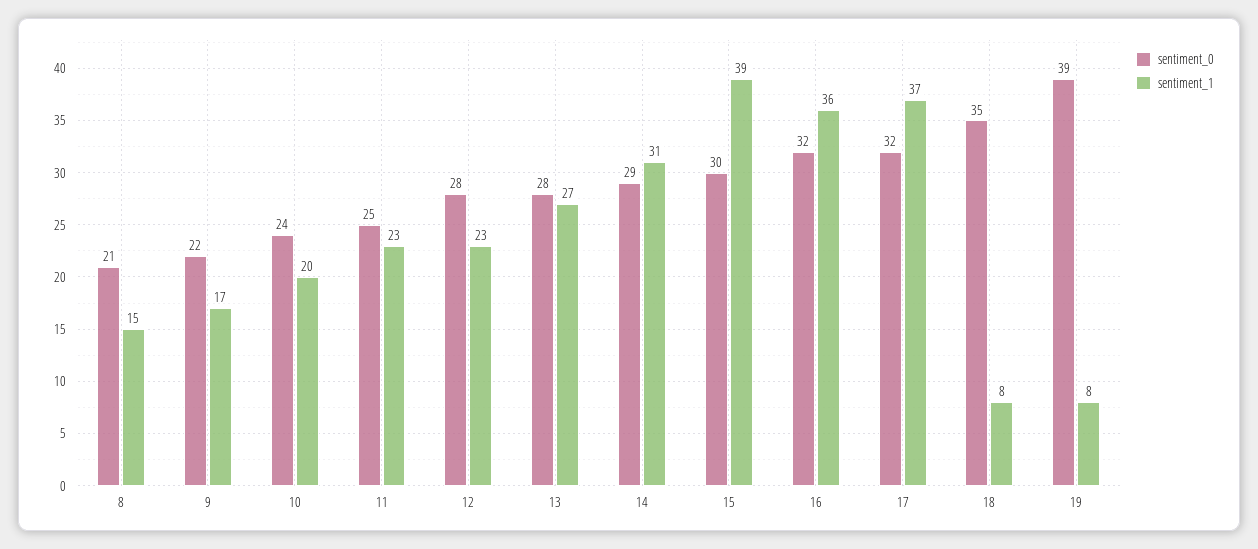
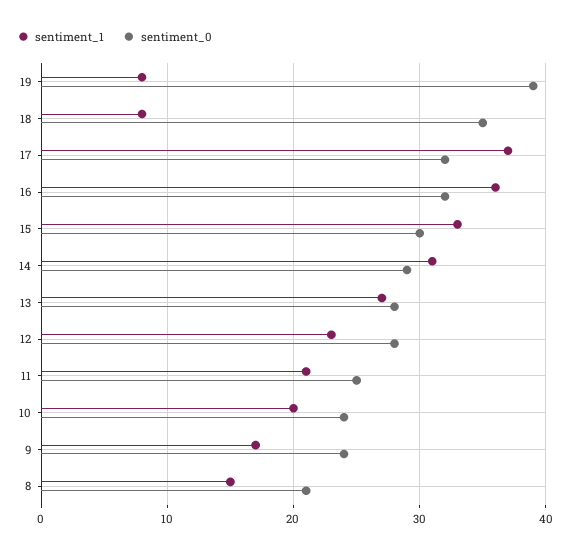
sentiment_0, 9: 22 -> 24
sentiment_1, 11: 23 -> 21
sentiment_1, 15: 39 -> 33

